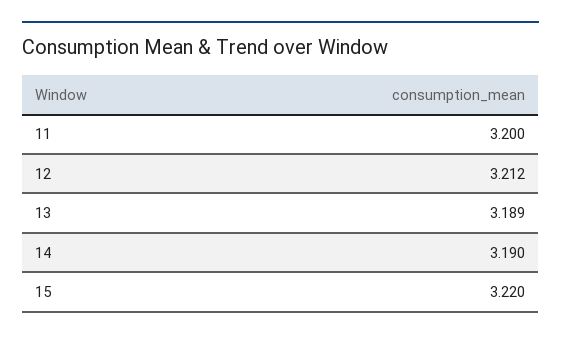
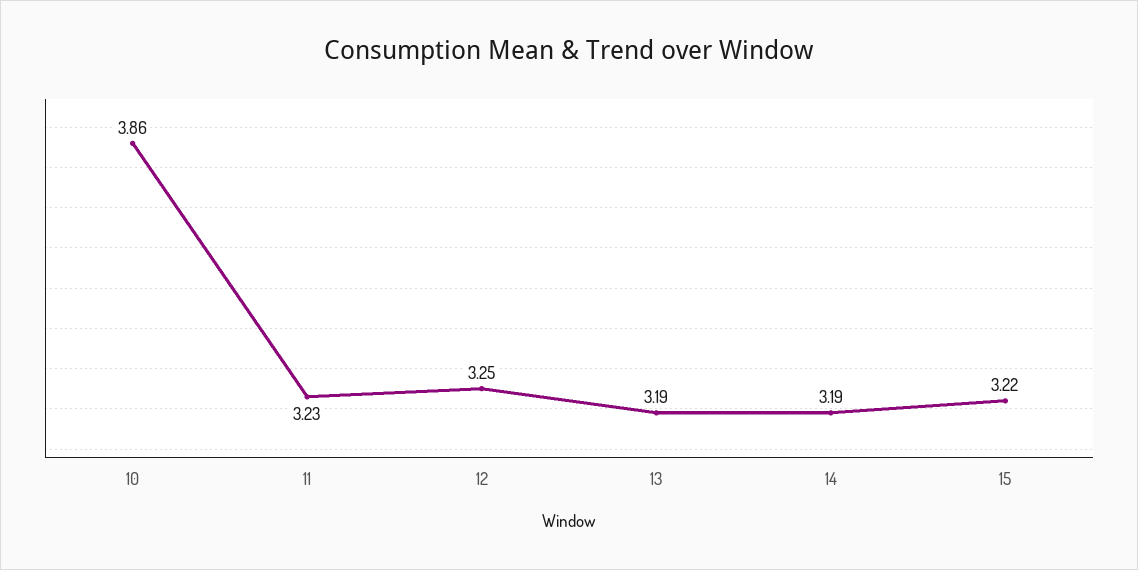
11: 3.2 -> 3.23
12: 3.212 -> 3.25
10: none -> 3.86

